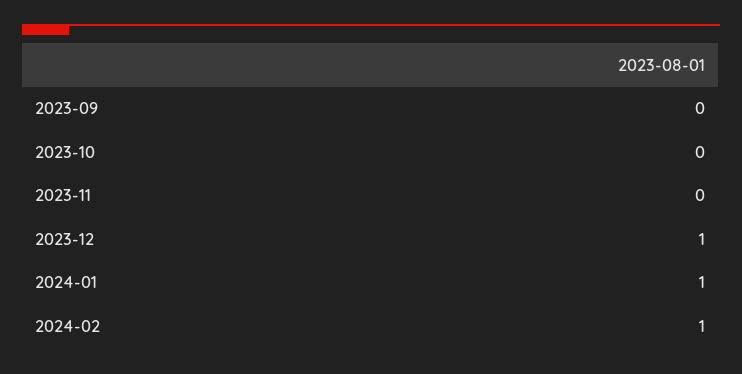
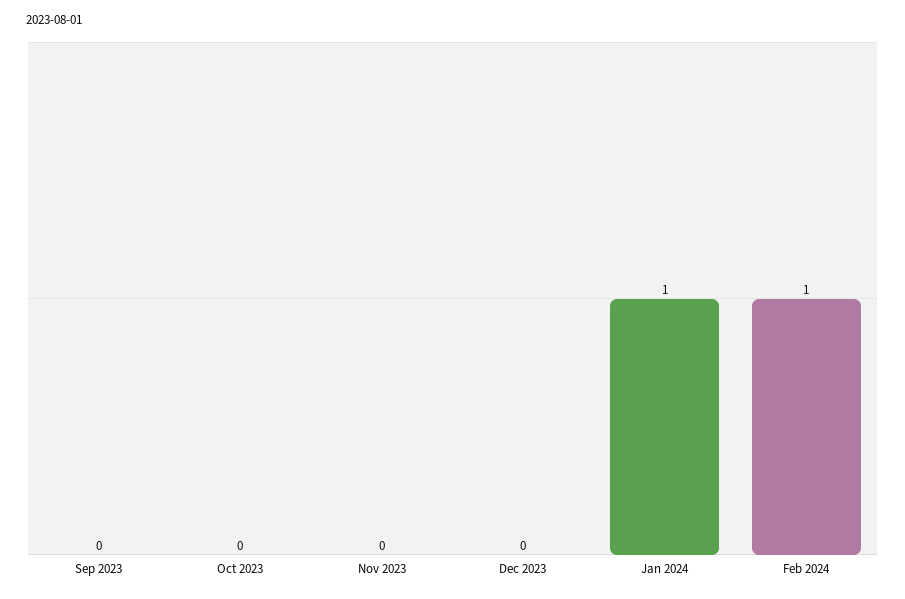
2023-12: 1 -> 0

